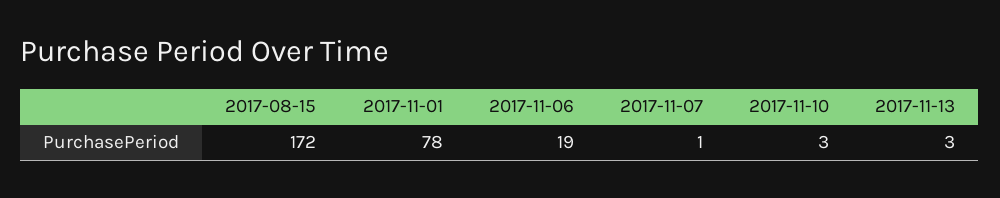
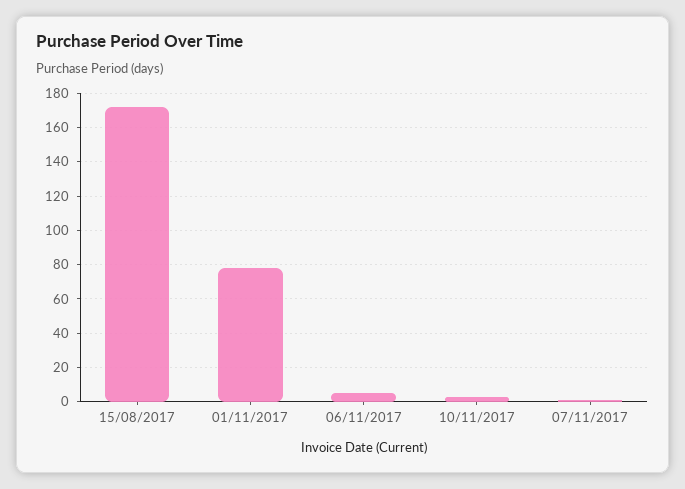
2017-11-06: 19 -> 5
2017-11-13: 3 -> none

